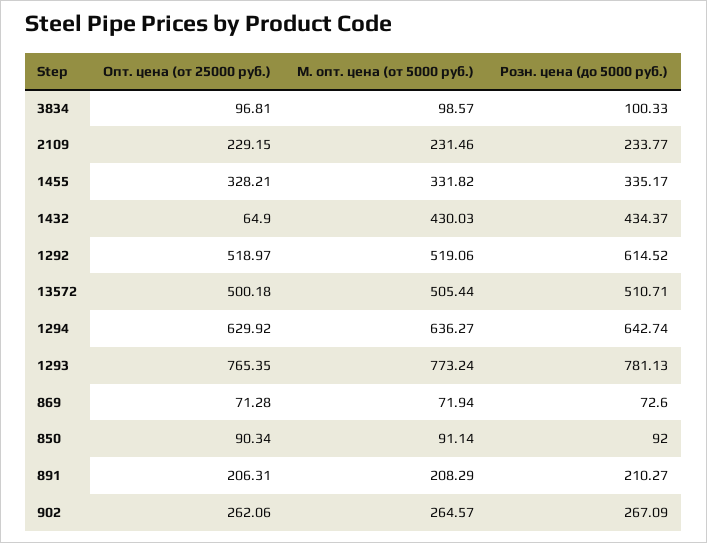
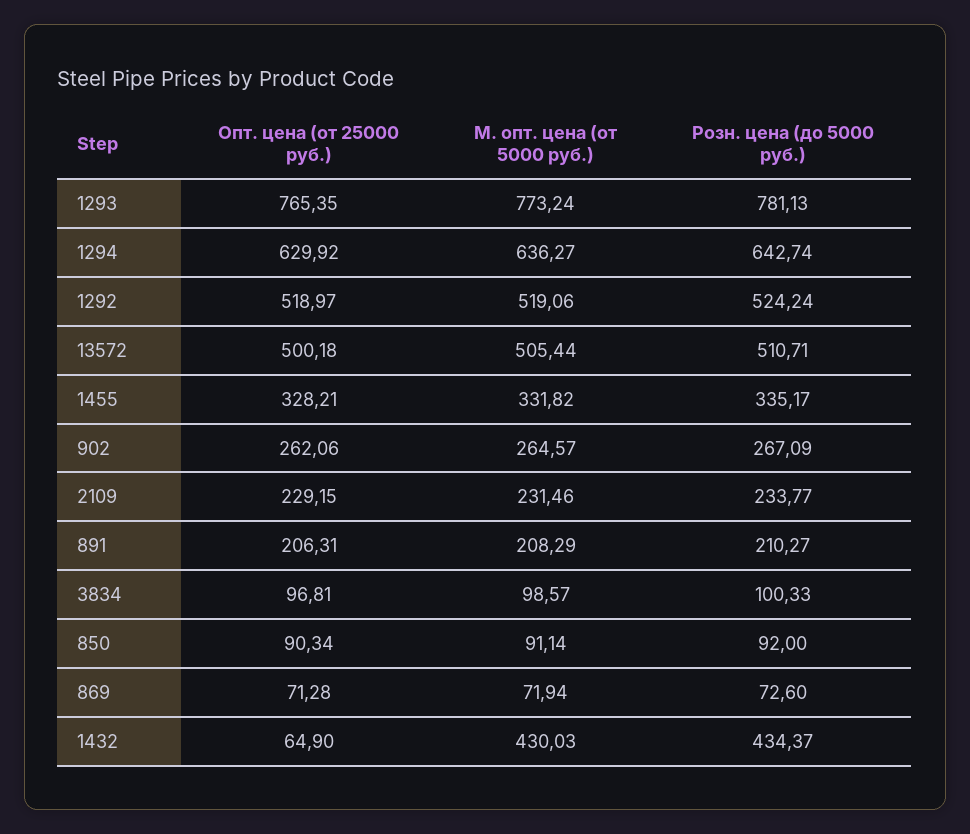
Розн. цена (до 5000 руб.), 1292: 614.52 -> 524.24

